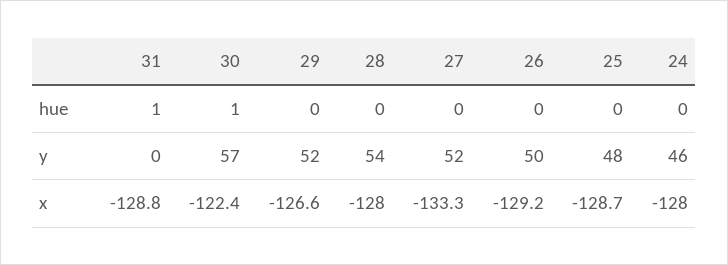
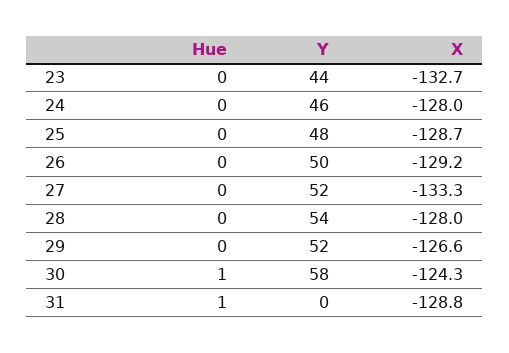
30, y: 57 -> 58
30, x: -122.4 -> -124.3
23, hue: none -> 0
23, y: none -> 44
23, x: none -> -132.7

